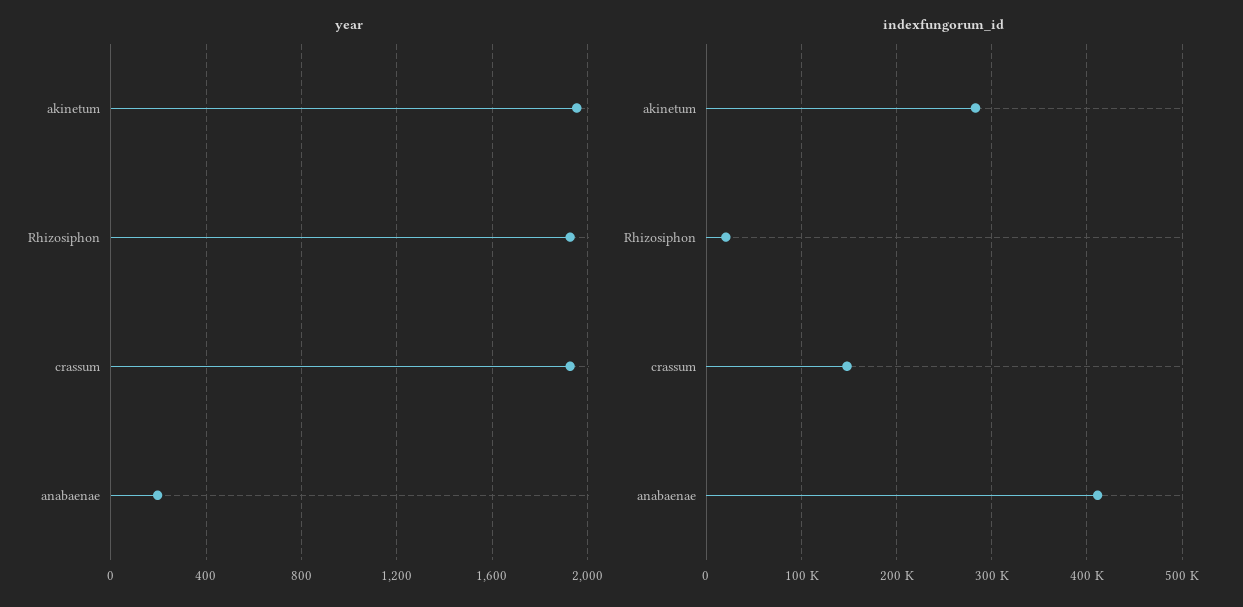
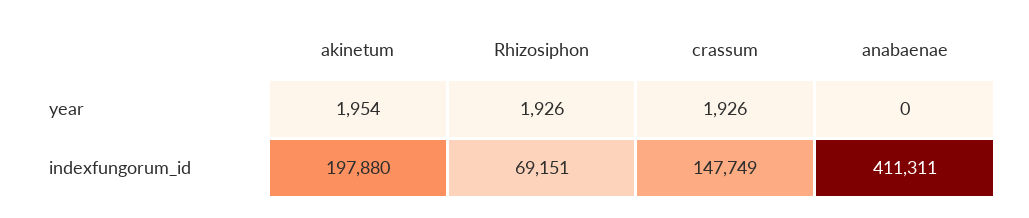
year, anabaenae: 200 -> 0
indexfungorum_id, akinetum: 280000 -> 197880
indexfungorum_id, Rhizosiphon: 20000 -> 69151

